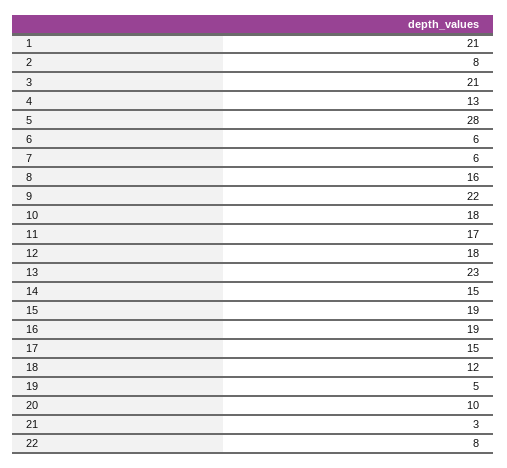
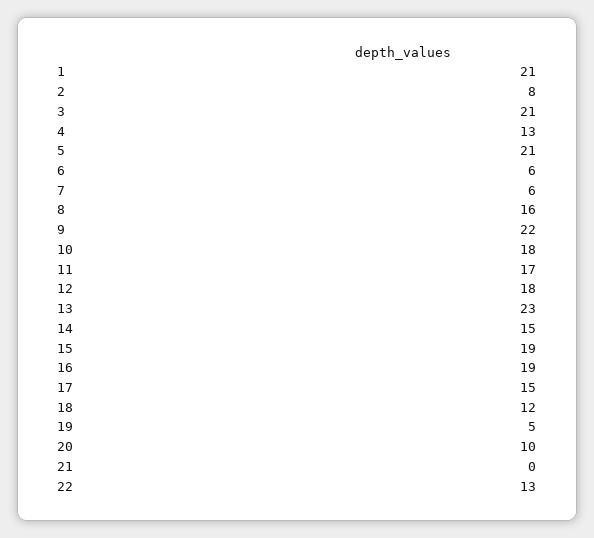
5: 28 -> 21
21: 3 -> 0
22: 8 -> 13

